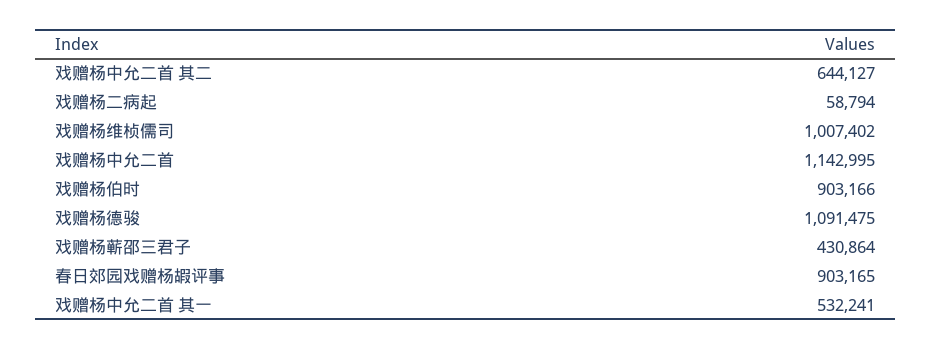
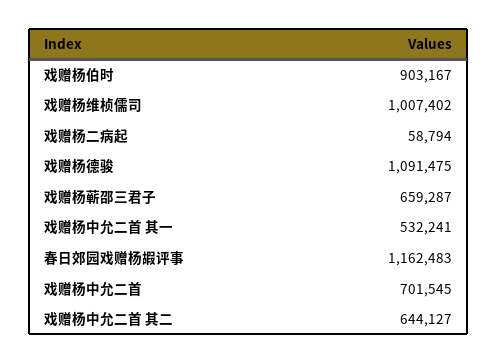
戏赠杨中允二首: 1142995 -> 701545
戏赠杨伯时: 903166 -> 903167
戏赠杨蕲邵三君子: 430864 -> 659287
春日郊园戏赠杨嘏评事: 903165 -> 1162483

